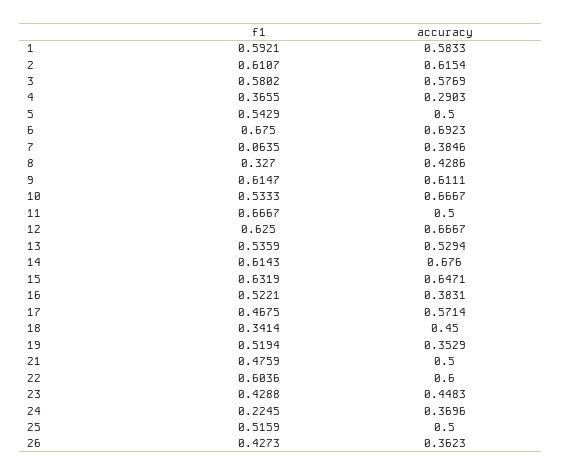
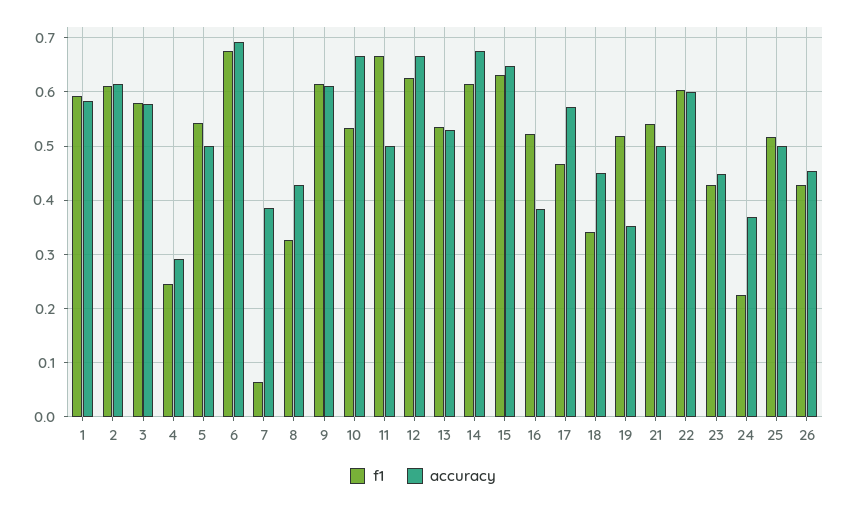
f1, 4: 0.3655 -> 0.24
f1, 21: 0.4759 -> 0.54
accuracy, 26: 0.3623 -> 0.46

